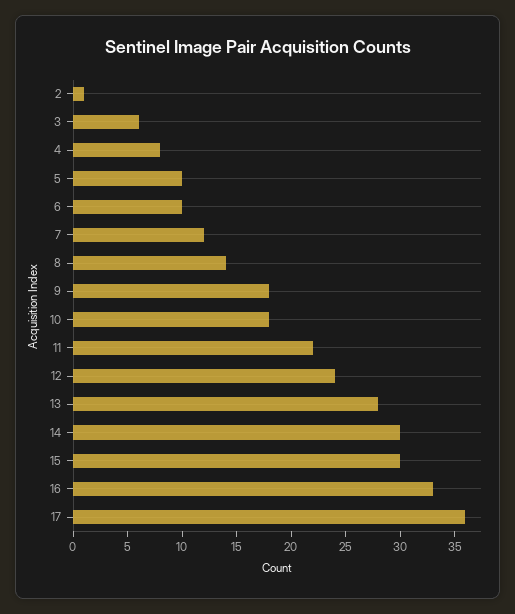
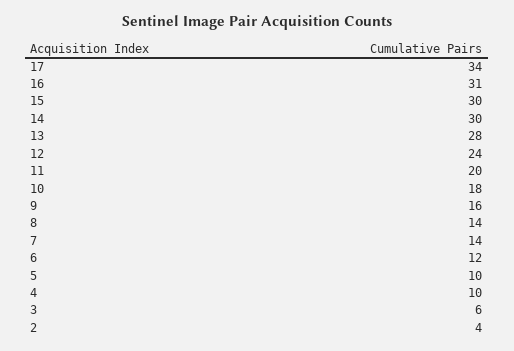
2: 1 -> 4
4: 8 -> 10
6: 10 -> 12
7: 12 -> 14
9: 18 -> 16
11: 22 -> 20
16: 33 -> 31
17: 36 -> 34

